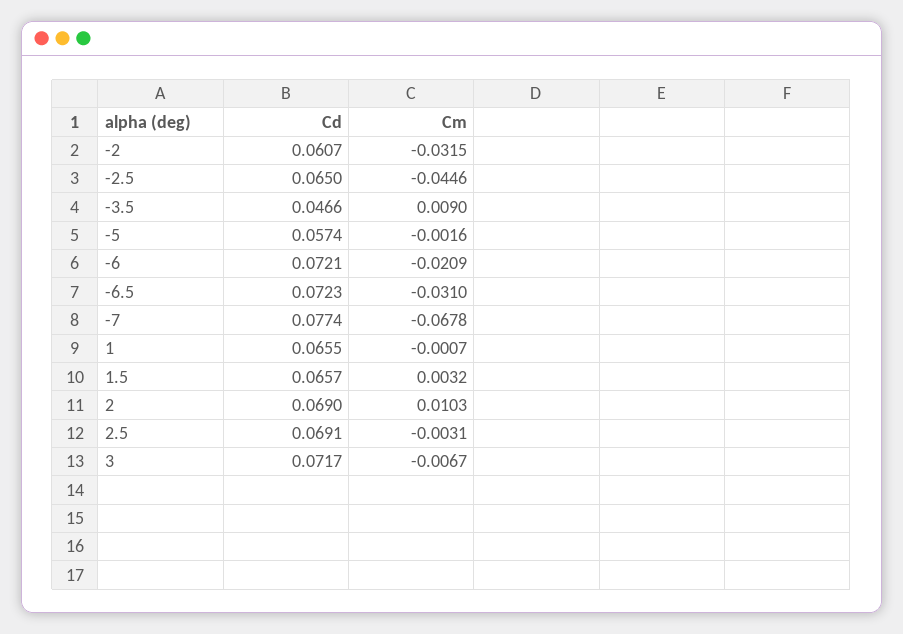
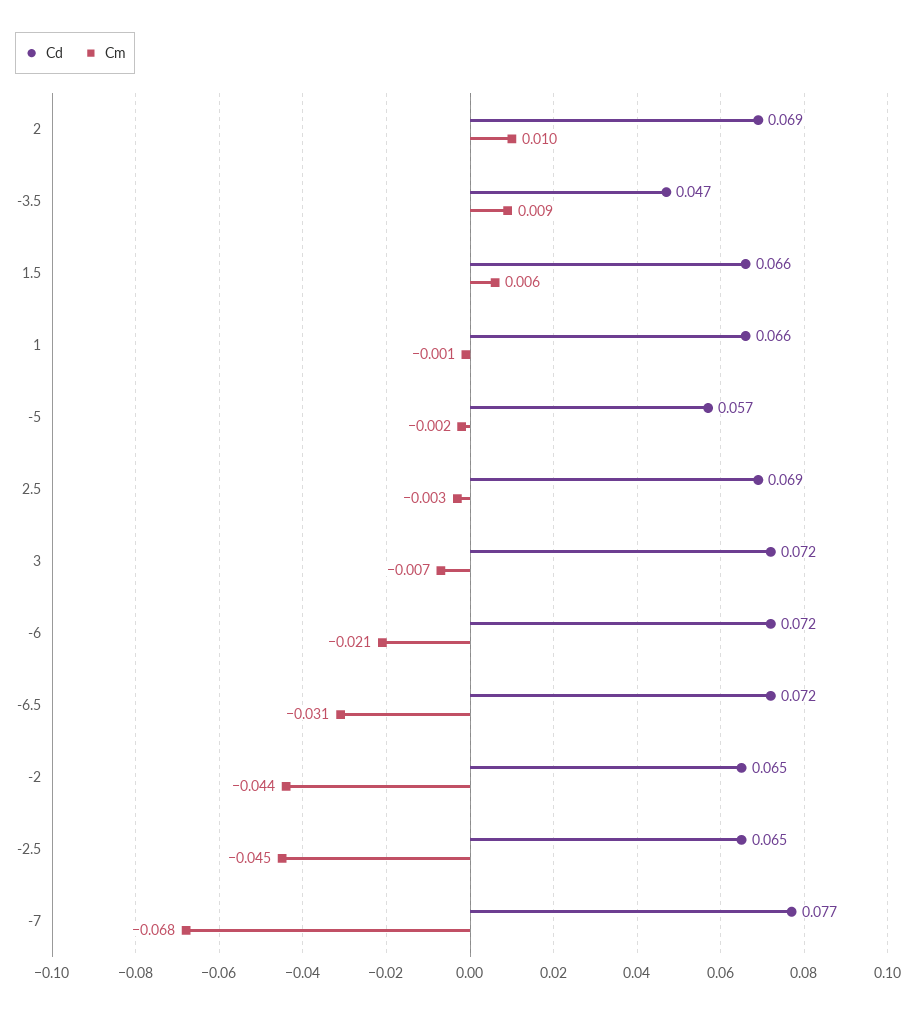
Cd, -2: 0.0607 -> 0.065
Cm, -2: -0.0315 -> -0.044
Cm, 1.5: 0.0032 -> 0.006

